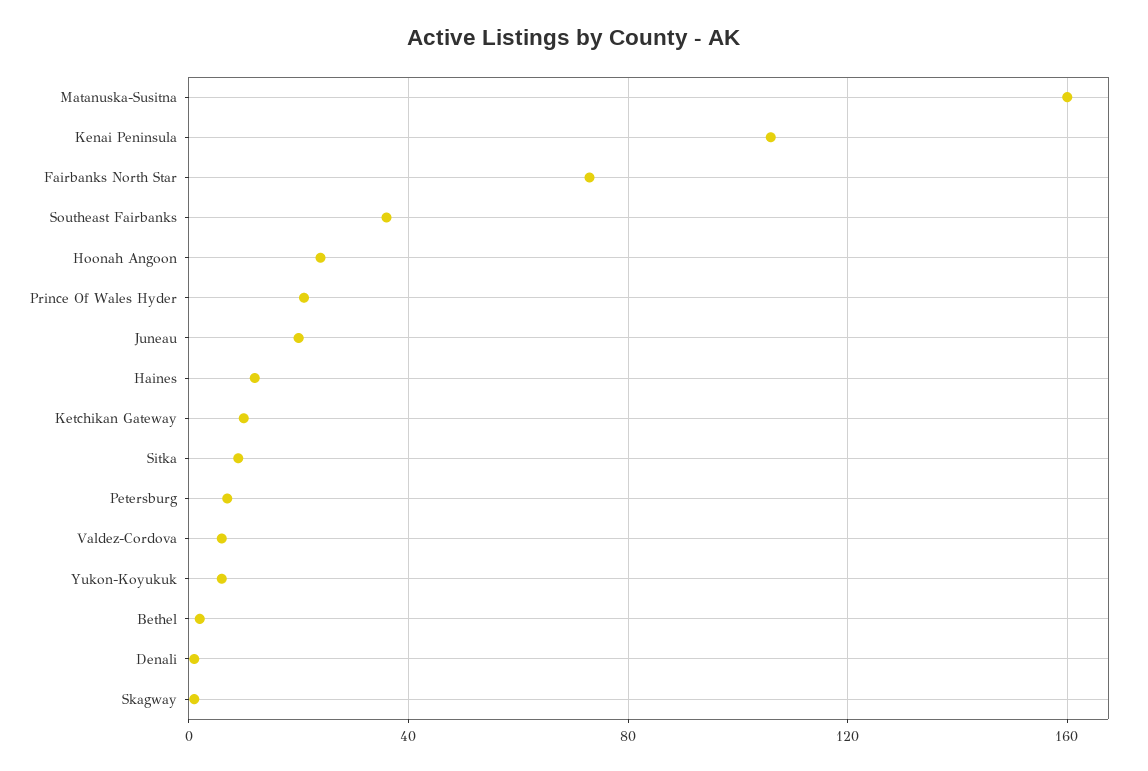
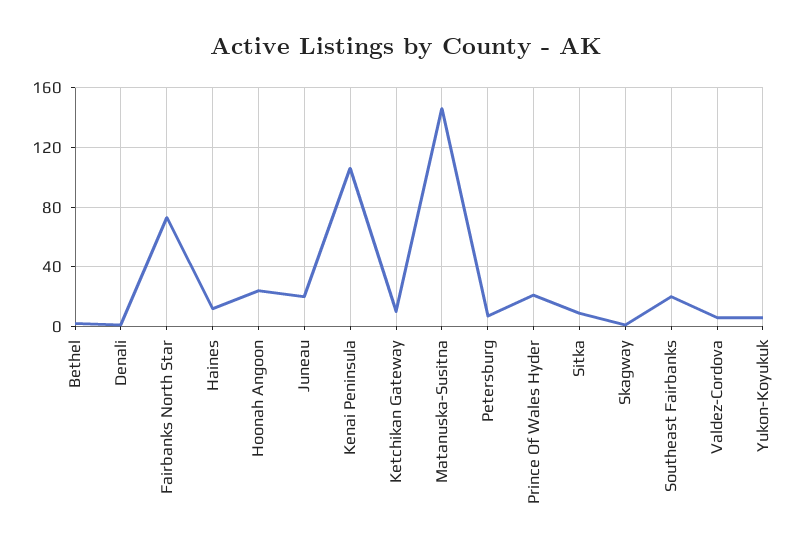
Matanuska-Susitna: 160 -> 145
Southeast Fairbanks: 35 -> 20

